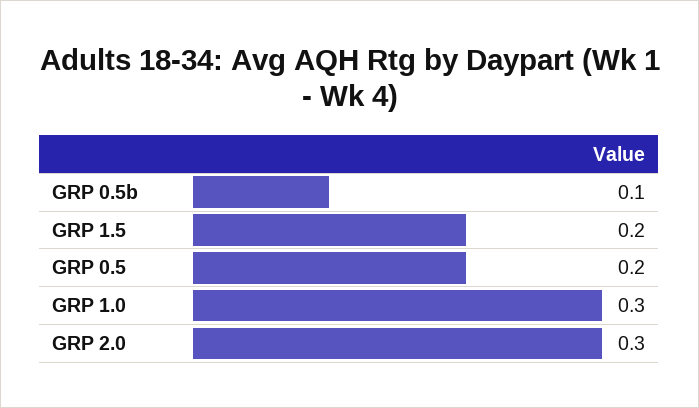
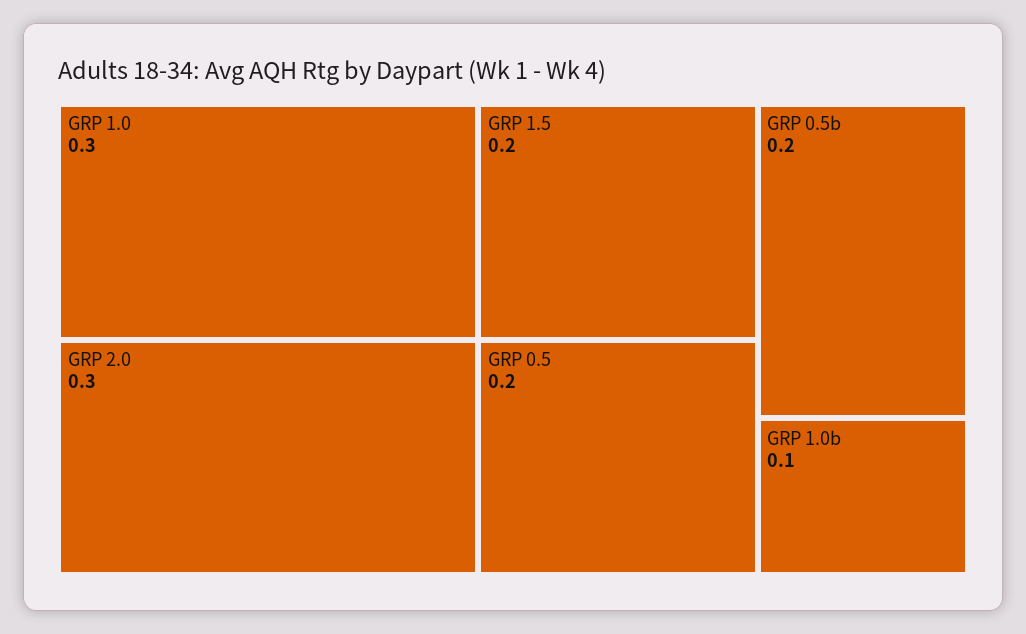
GRP 0.5b: 0.1 -> 0.2
GRP 1.0b: none -> 0.1

